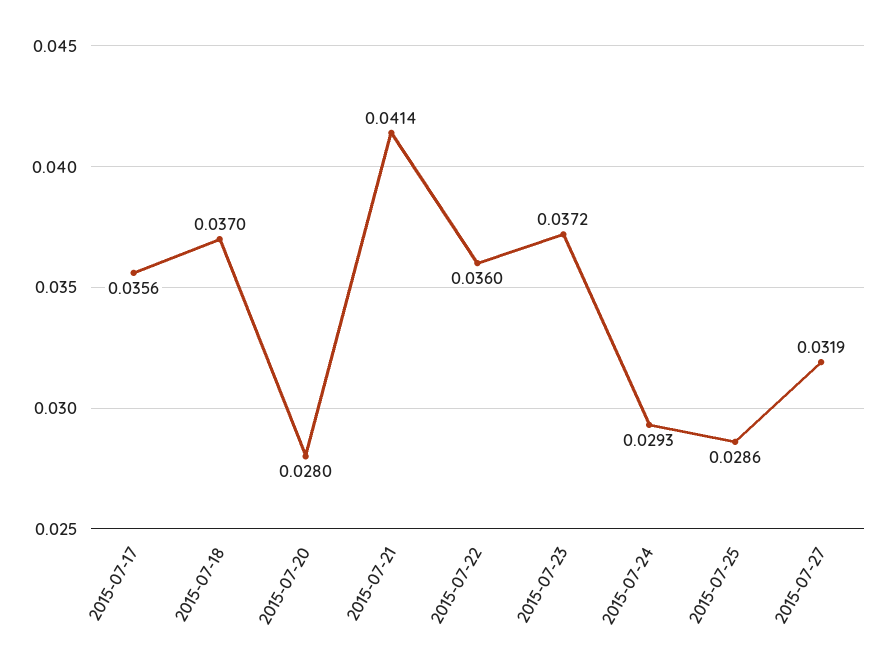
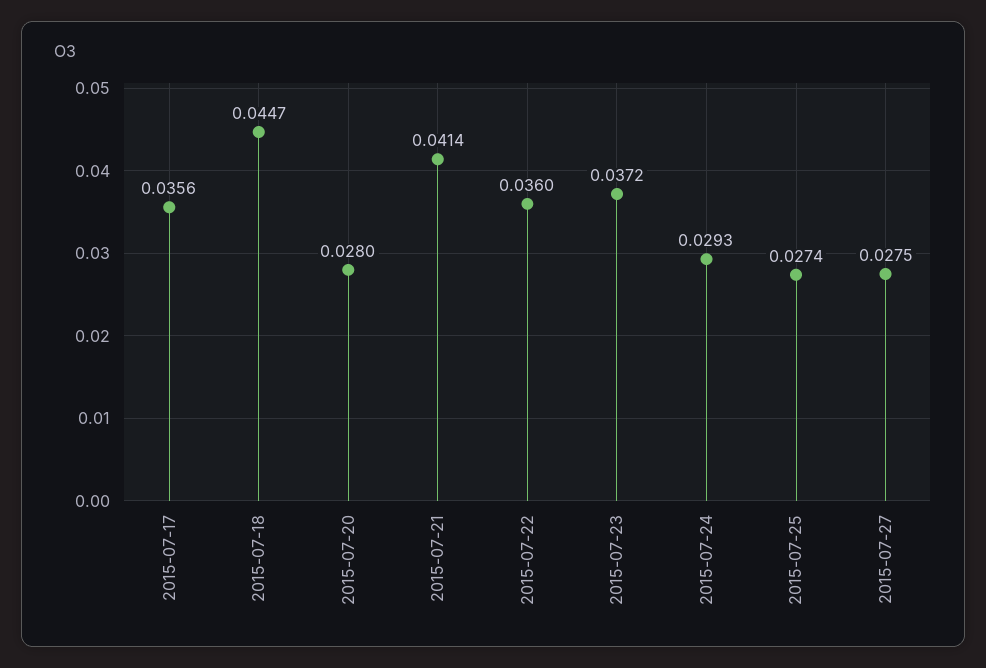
2015-07-18: 0.037 -> 0.0447
2015-07-25: 0.0286 -> 0.0274
2015-07-27: 0.0319 -> 0.0275

